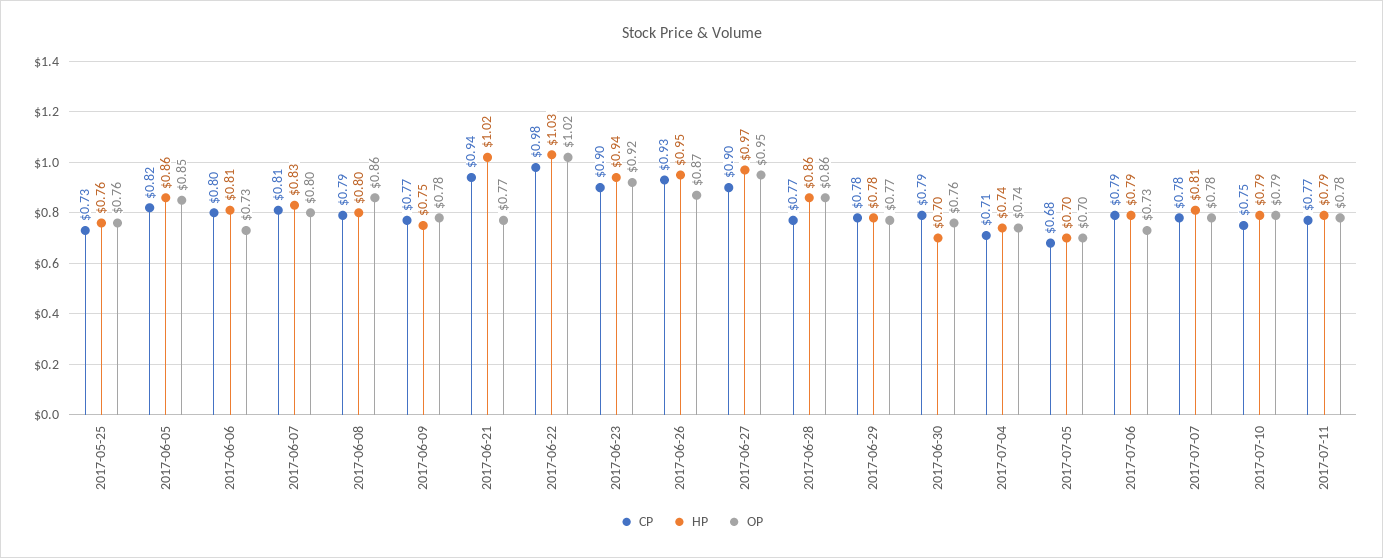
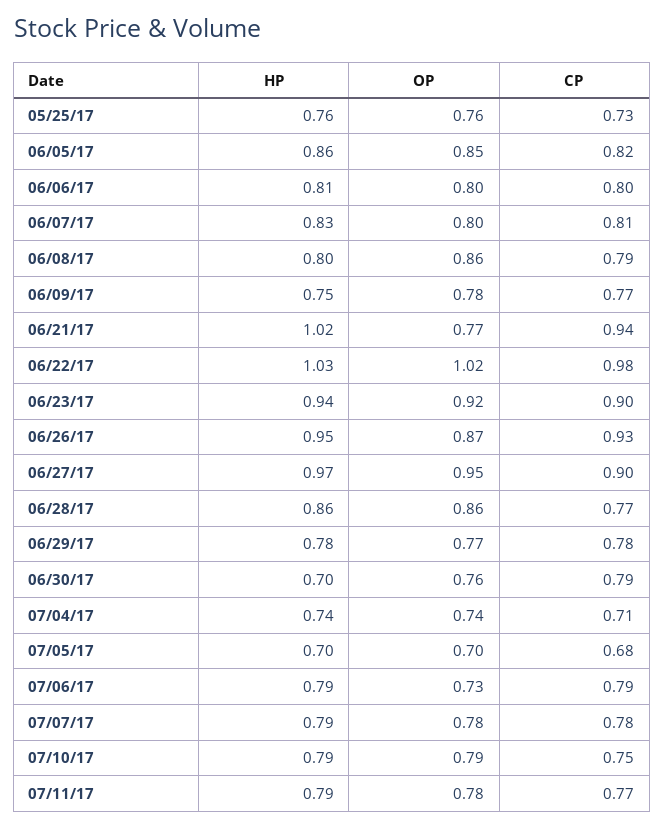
OP, 2017-06-06: 0.73 -> 0.8
HP, 2017-07-07: 0.81 -> 0.79

